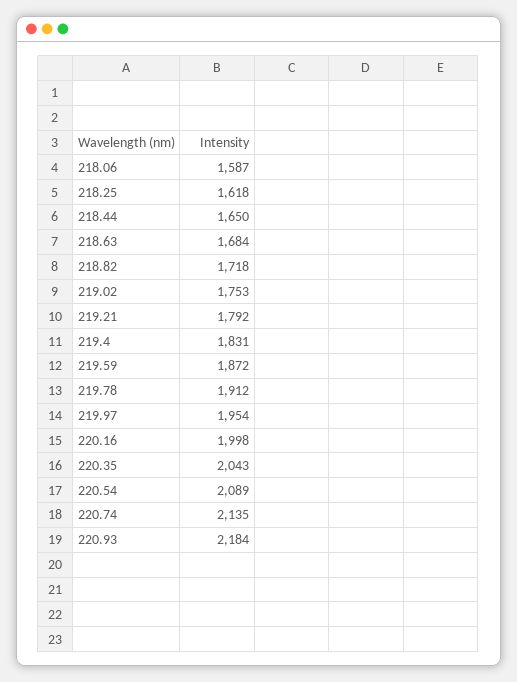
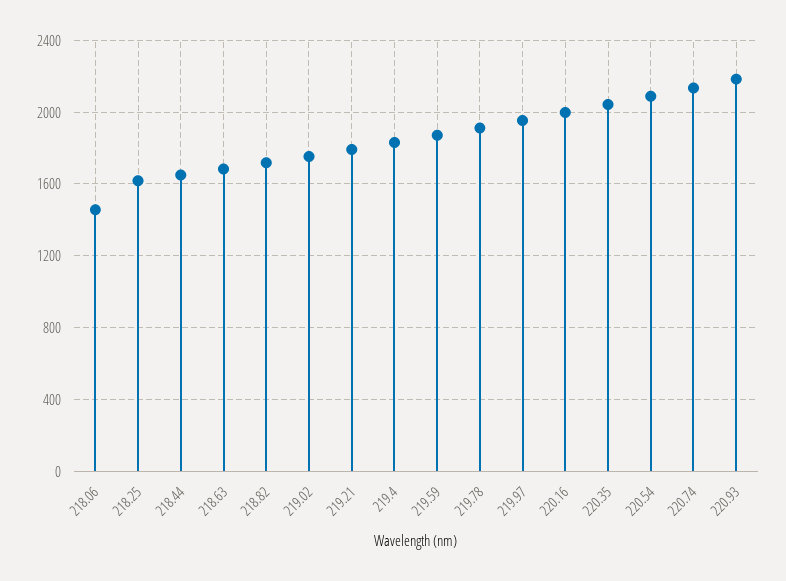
218.06: 1587 -> 1450

